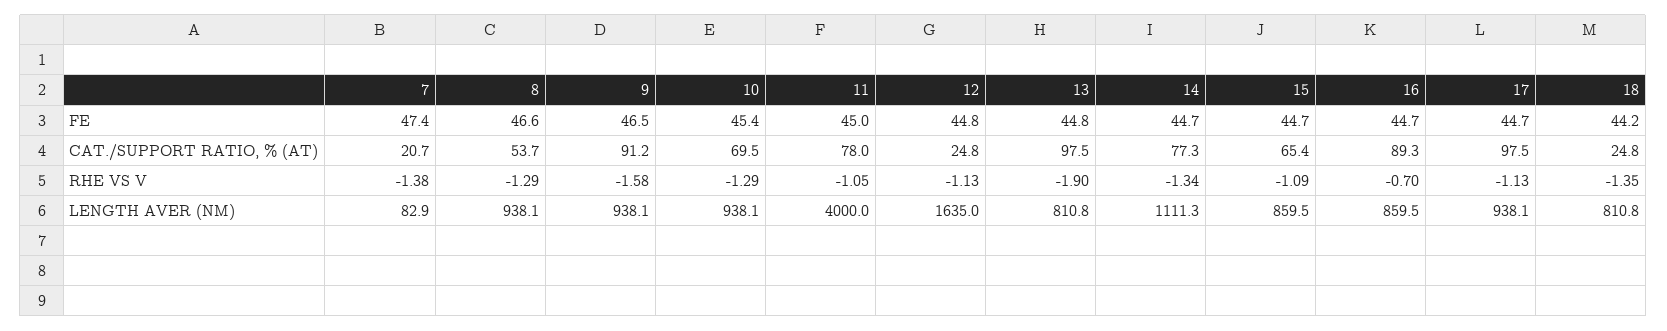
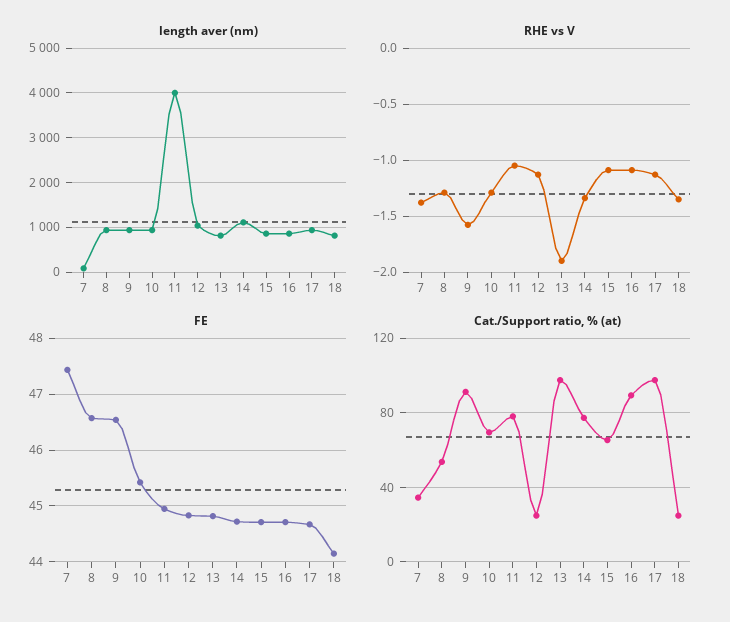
CAT./SUPPORT RATIO, % (AT), 7: 20.7 -> 35
RHE VS V, 16: -0.7 -> -1.1
LENGTH AVER (NM), 12: 1635 -> 1000

